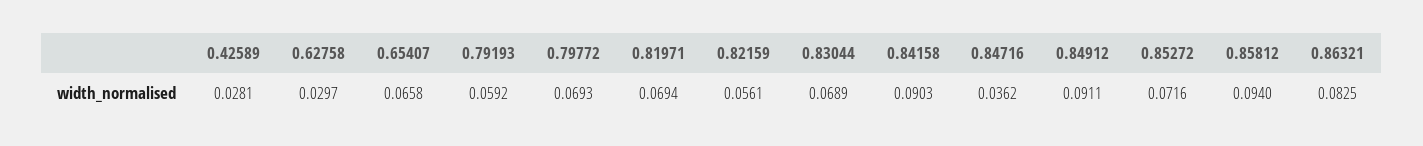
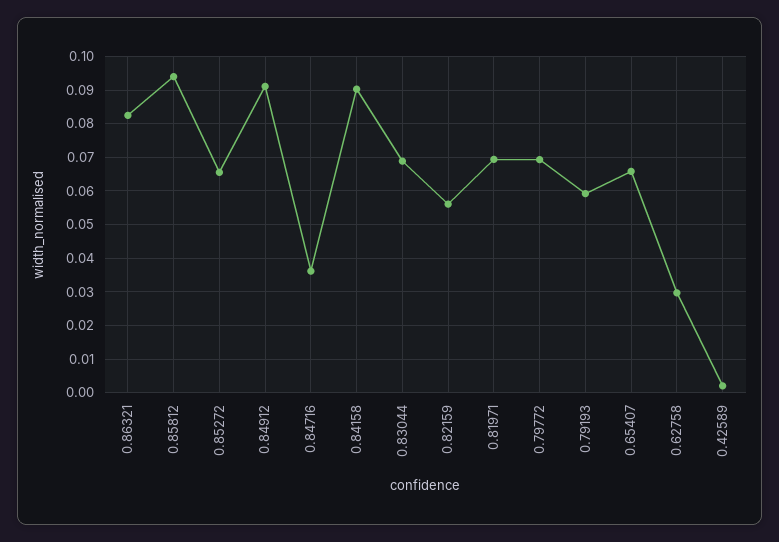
0.42589: 0.0281 -> 0.002
0.85272: 0.0716 -> 0.066

